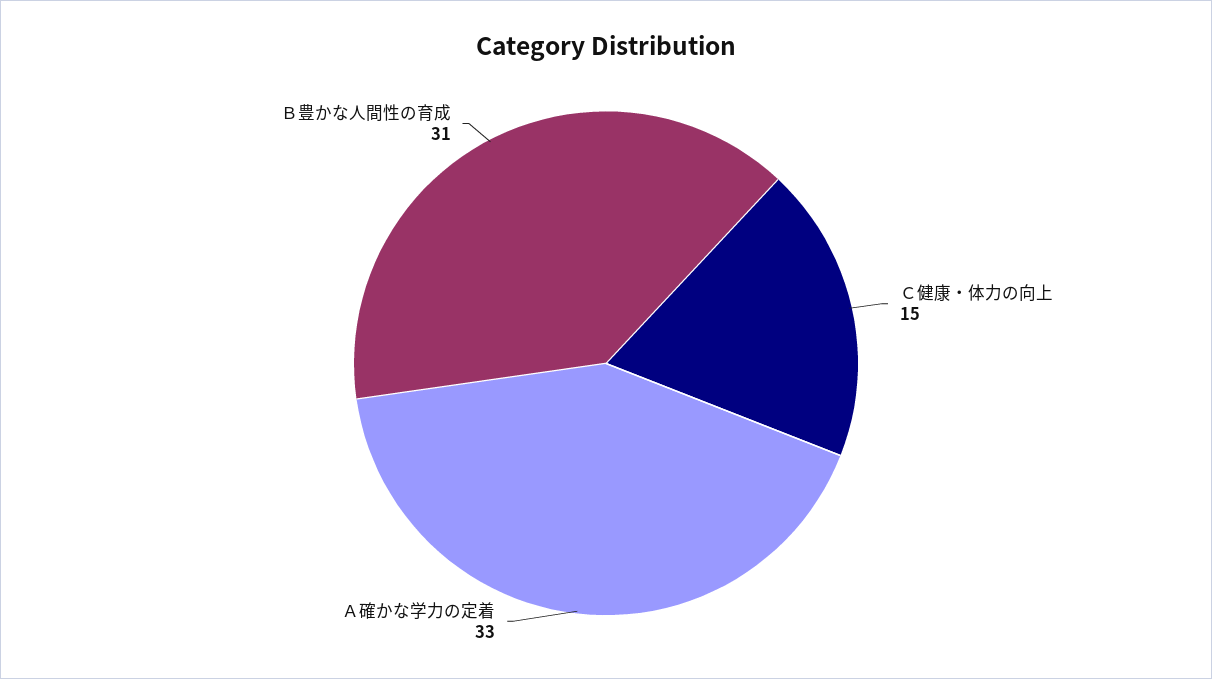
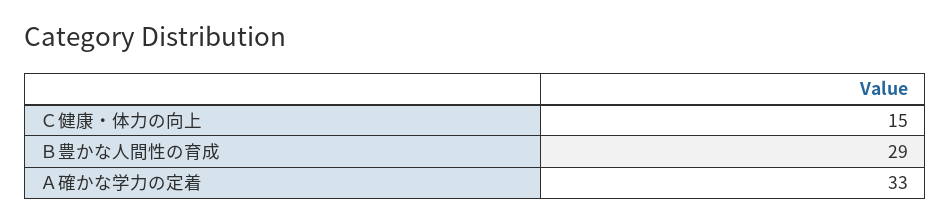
Ｂ豊かな人間性の育成: 31 -> 29

